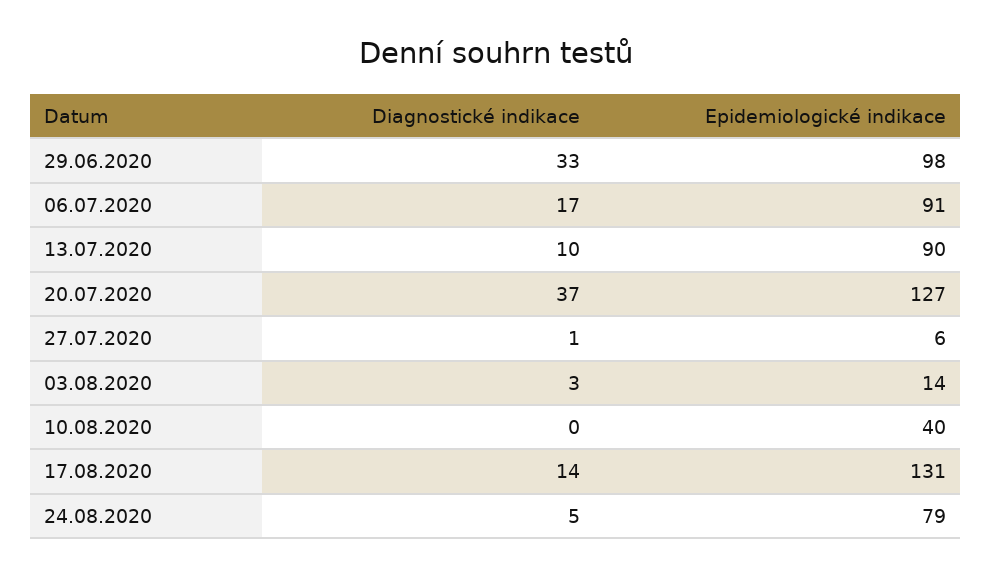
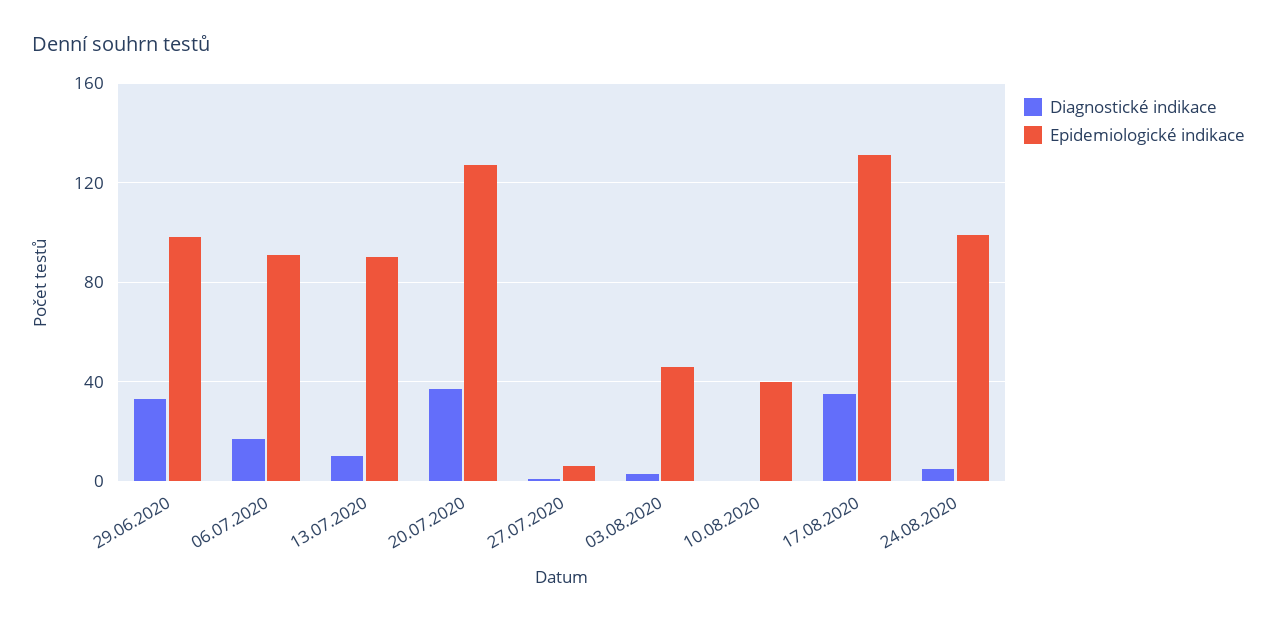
Epidemiologické indikace, 03.08.2020: 14 -> 45
Diagnostické indikace, 17.08.2020: 14 -> 35
Epidemiologické indikace, 24.08.2020: 79 -> 100

